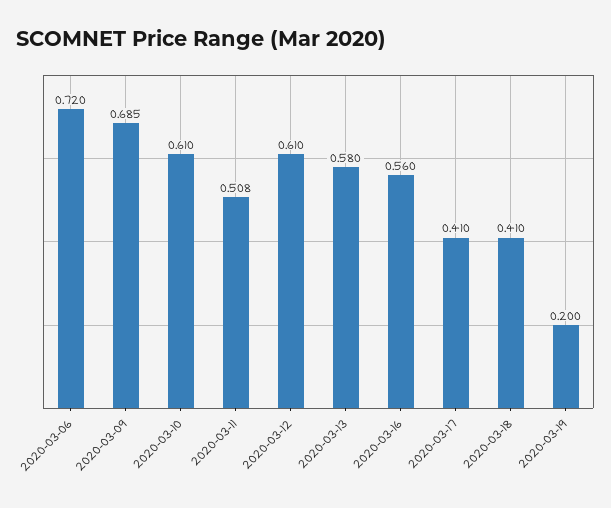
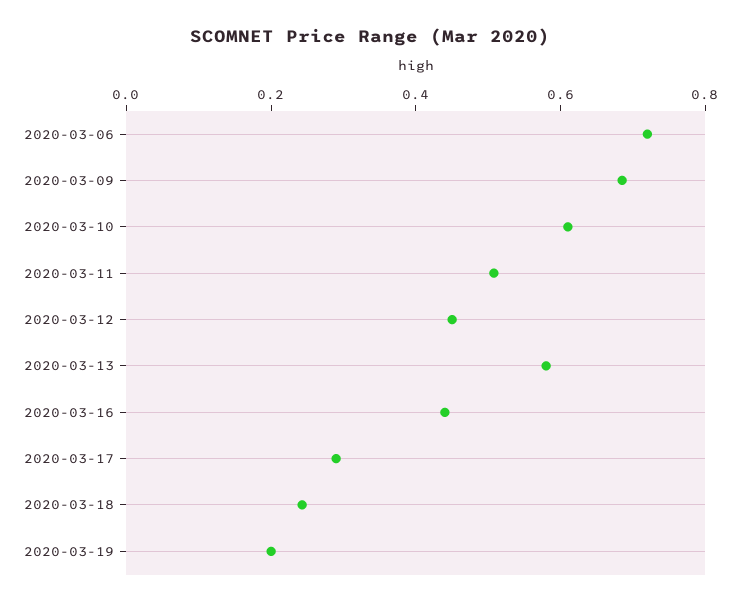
2020-03-12: 0.61 -> 0.45
2020-03-16: 0.56 -> 0.45
2020-03-17: 0.41 -> 0.3
2020-03-18: 0.41 -> 0.25

